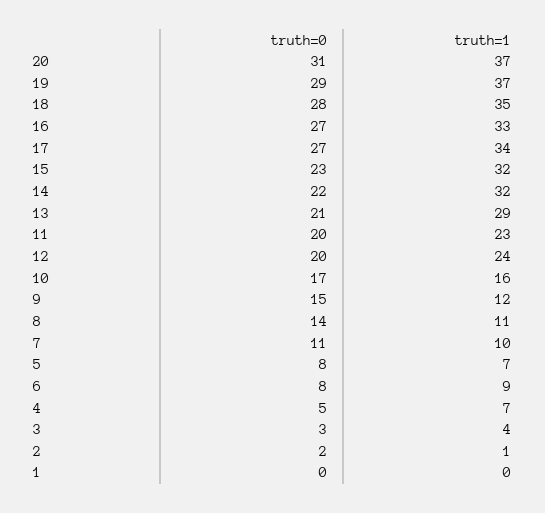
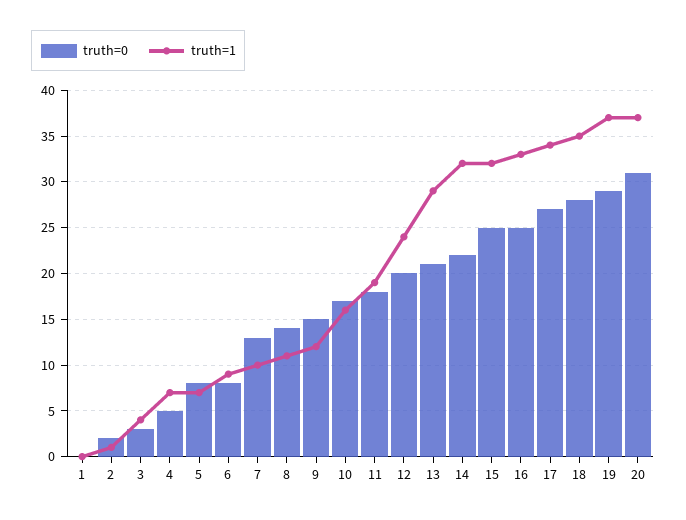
truth=0, 16: 27 -> 25
truth=0, 15: 23 -> 25
truth=0, 11: 20 -> 18
truth=1, 11: 23 -> 19
truth=0, 7: 11 -> 13

